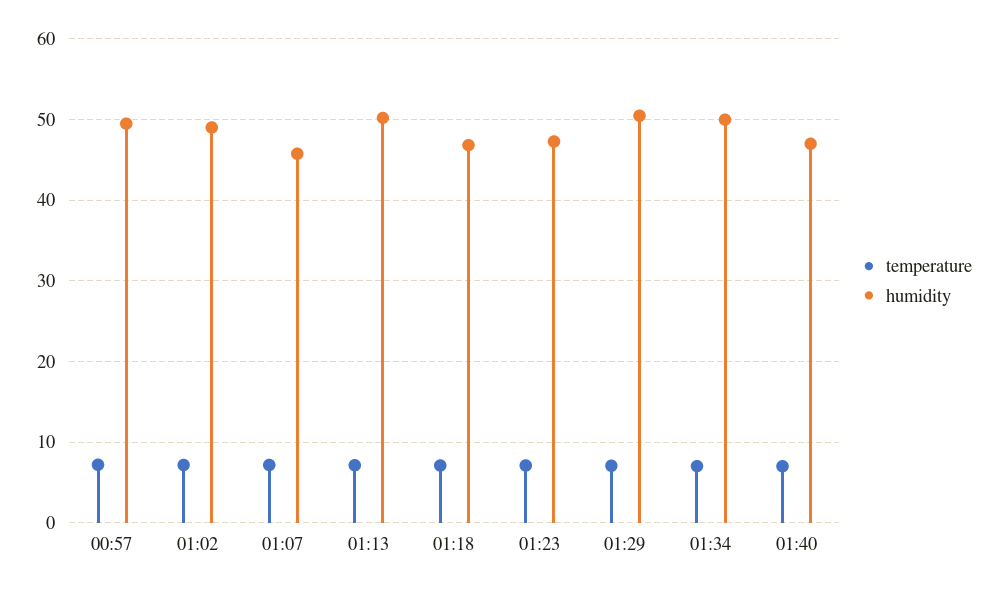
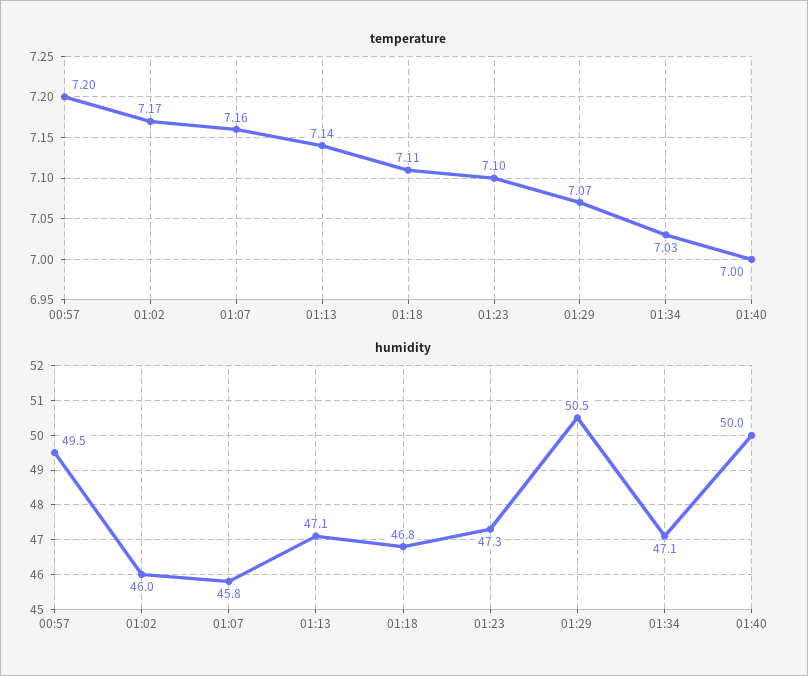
humidity, 01:02: 49 -> 46
humidity, 01:13: 50 -> 47.1
humidity, 01:34: 50 -> 47.1
humidity, 01:40: 47 -> 50

